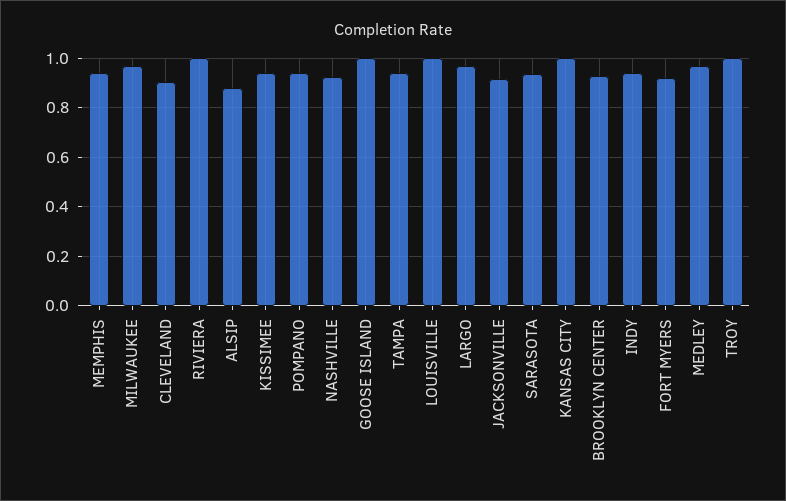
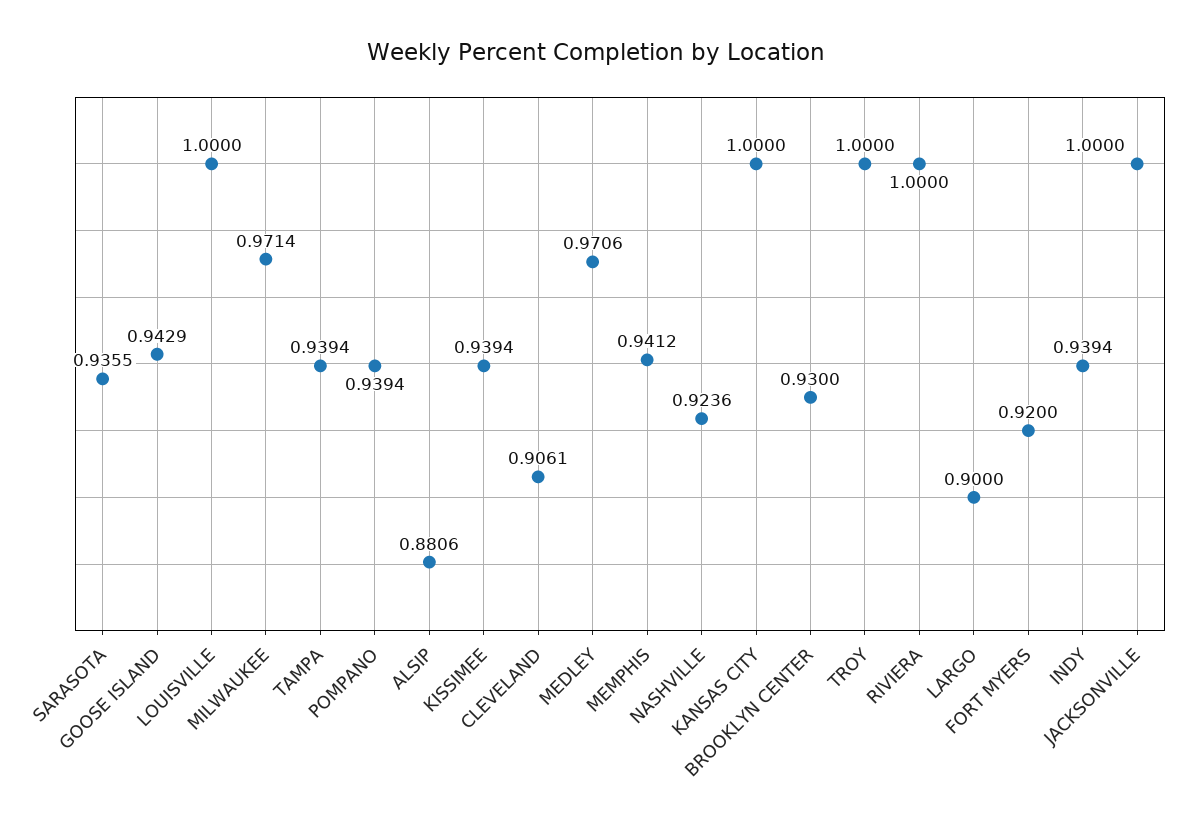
GOOSE ISLAND: 1 -> 0.9429
LARGO: 0.975 -> 0.9
JACKSONVILLE: 0.925 -> 1

